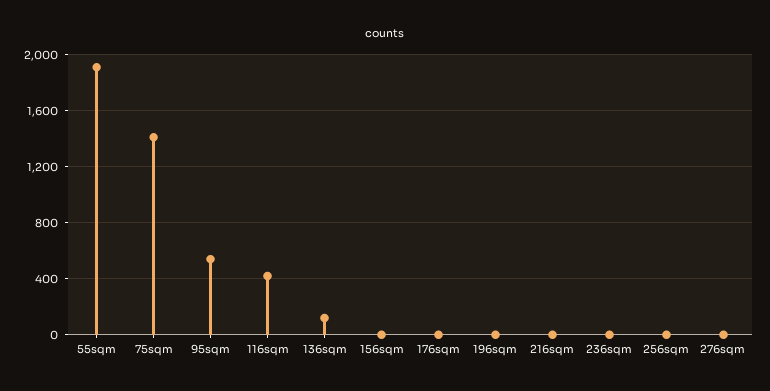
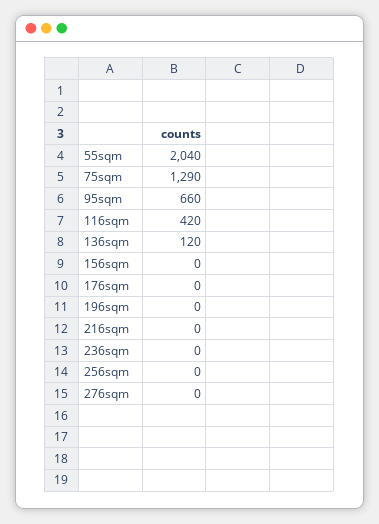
55sqm: 1900 -> 2040
75sqm: 1400 -> 1290
95sqm: 550 -> 660

